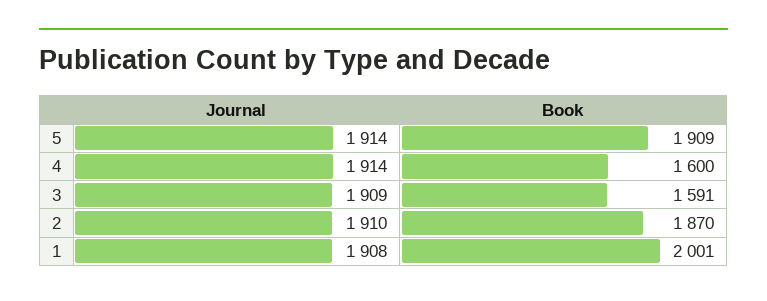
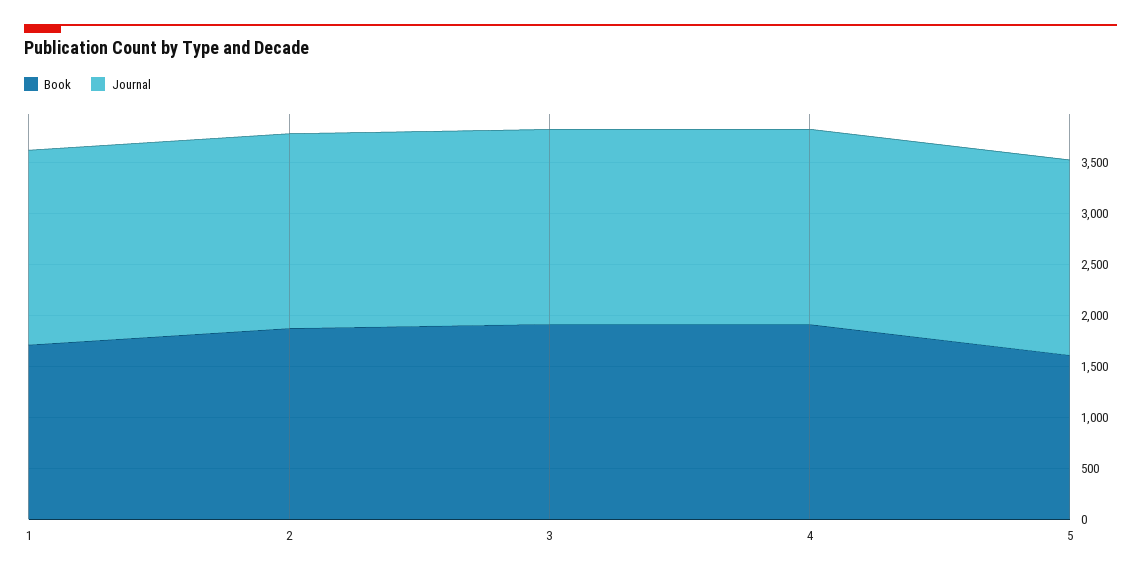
Book, 5: 1909 -> 1600
Book, 4: 1600 -> 1900
Book, 3: 1591 -> 1900
Book, 1: 2001 -> 1700

